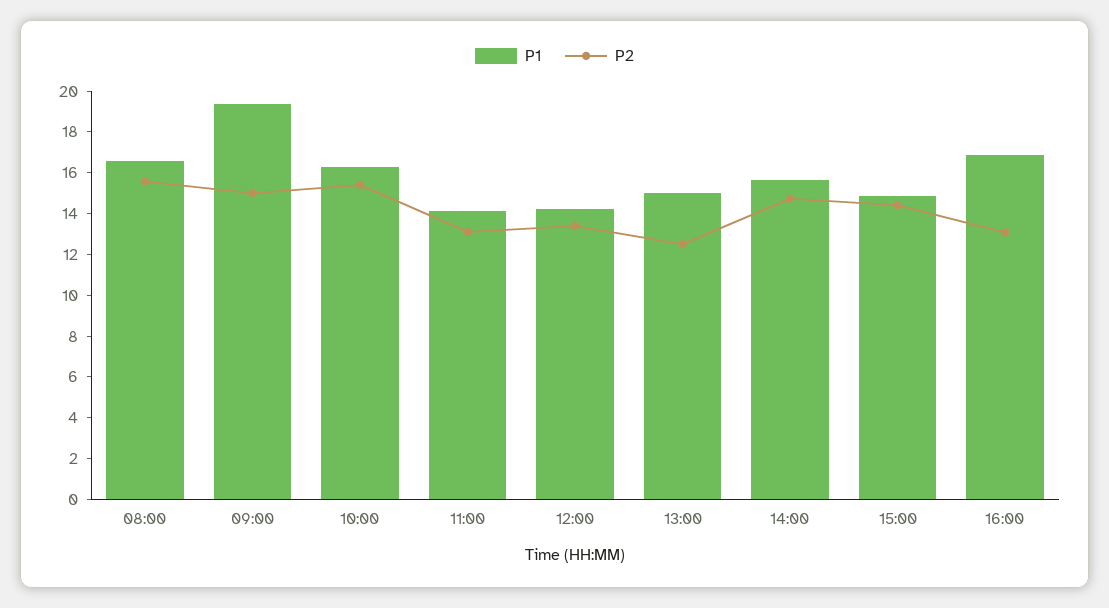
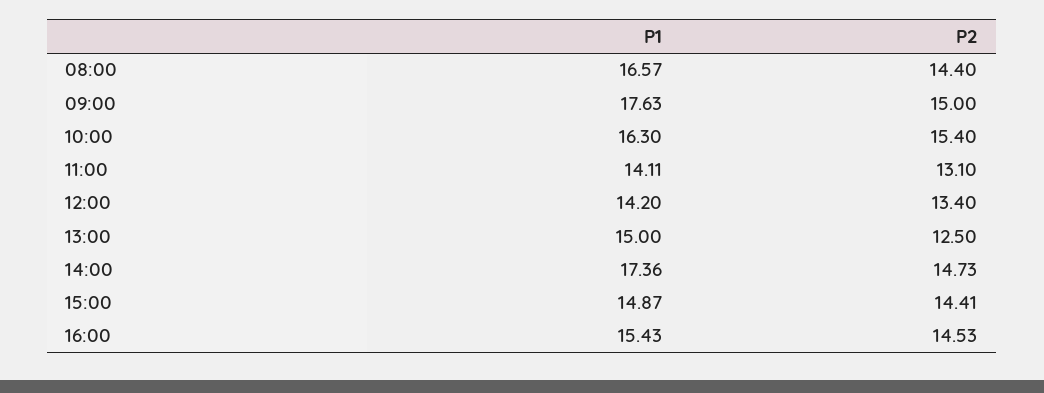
P2, 08:00: 15.5 -> 14.4
P1, 09:00: 19.5 -> 17.63
P1, 14:00: 15.5 -> 17.36
P1, 16:00: 17 -> 15.43
P2, 16:00: 13 -> 14.53

